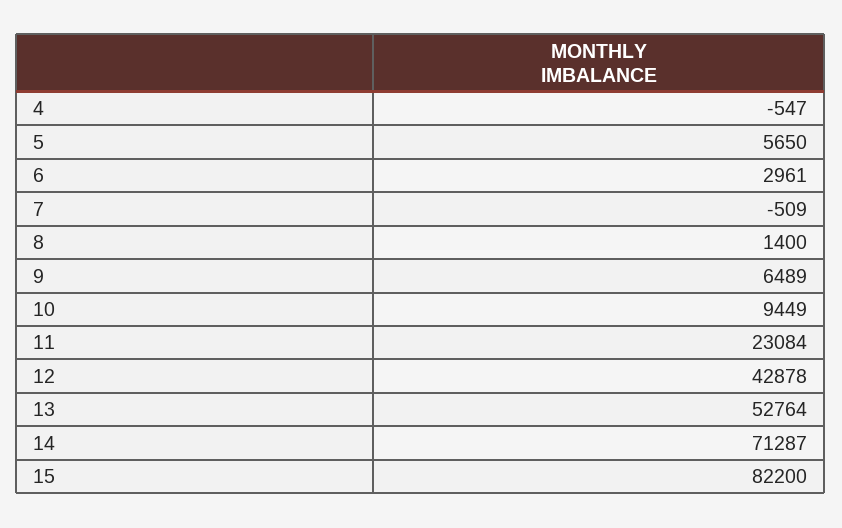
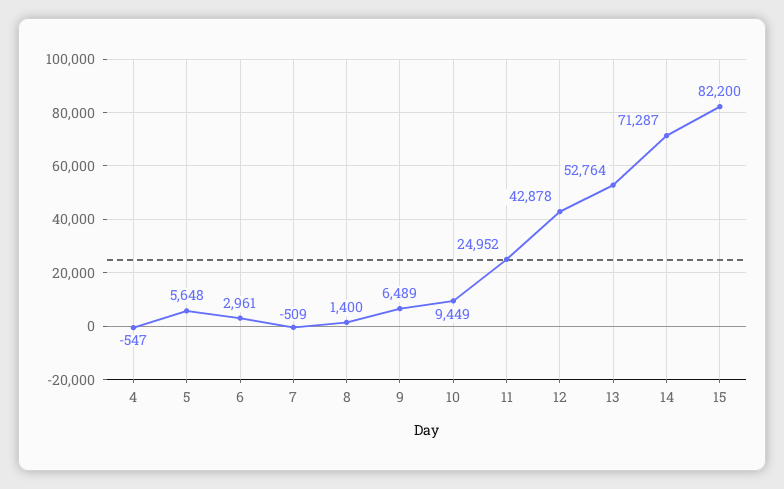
5: 5650 -> 5648
11: 23084 -> 24952

